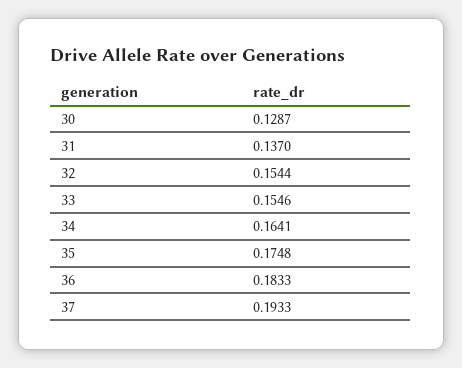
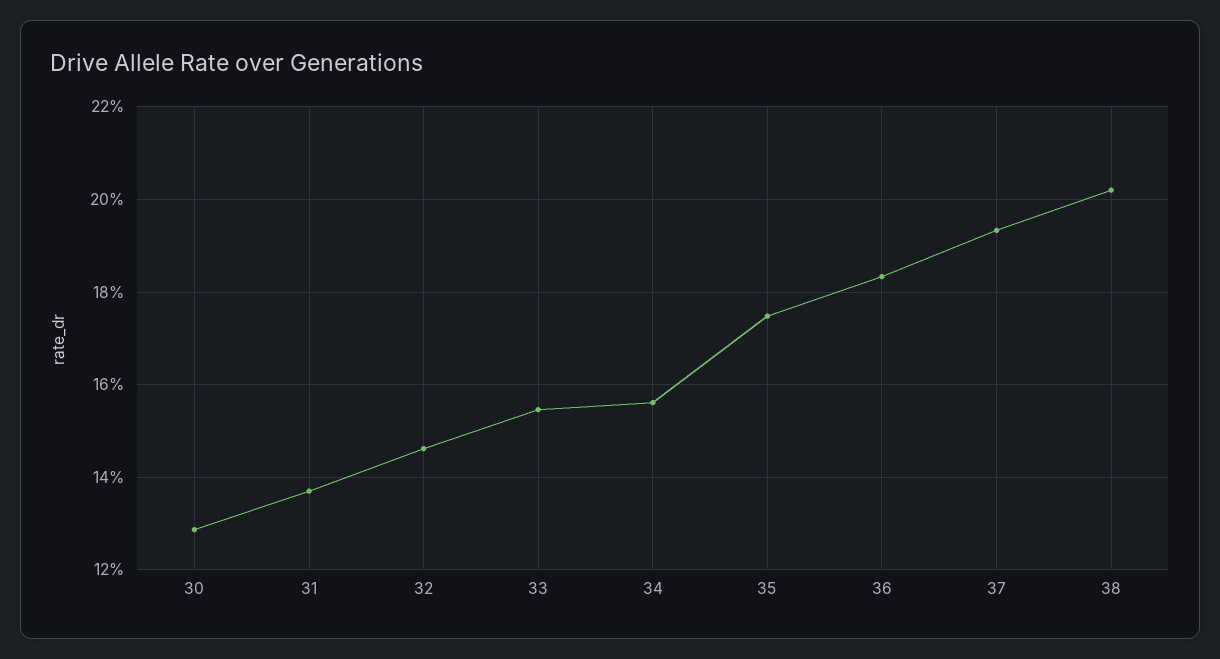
32: 0.1544 -> 0.146
34: 0.1641 -> 0.156
38: none -> 0.202

